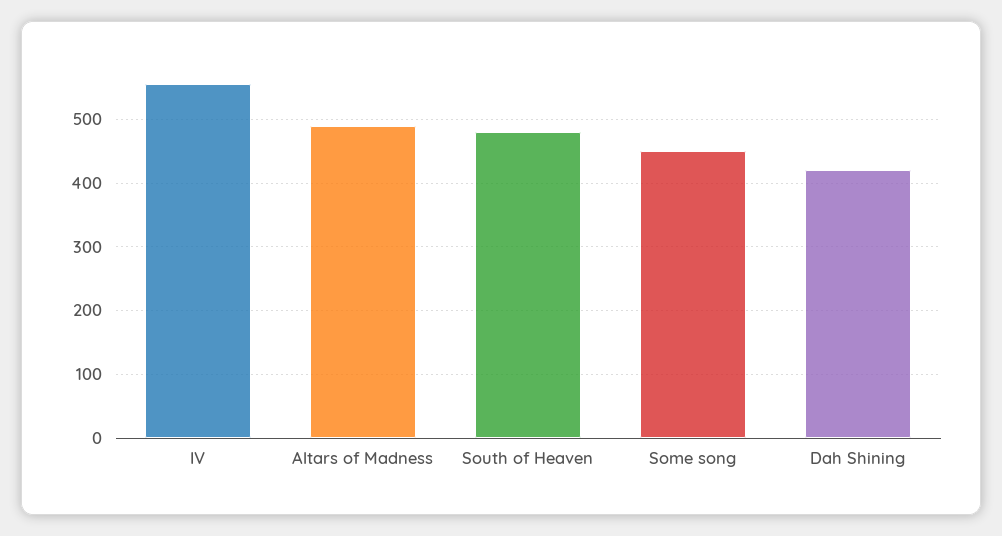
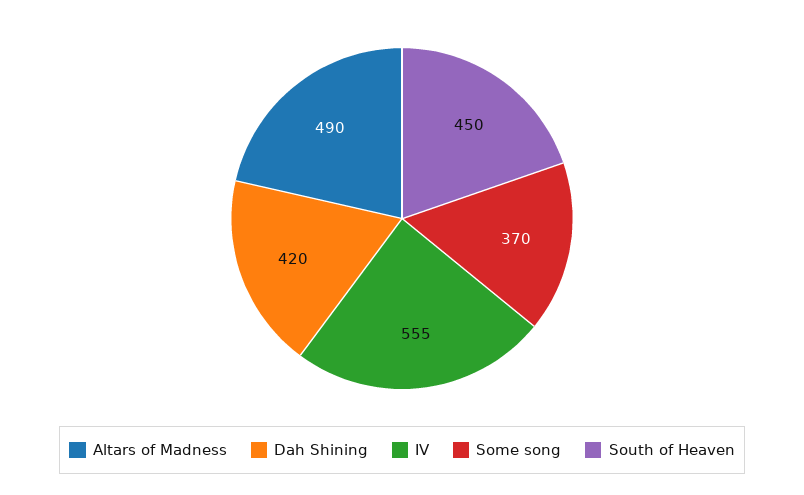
South of Heaven: 480 -> 450
Some song: 450 -> 370

